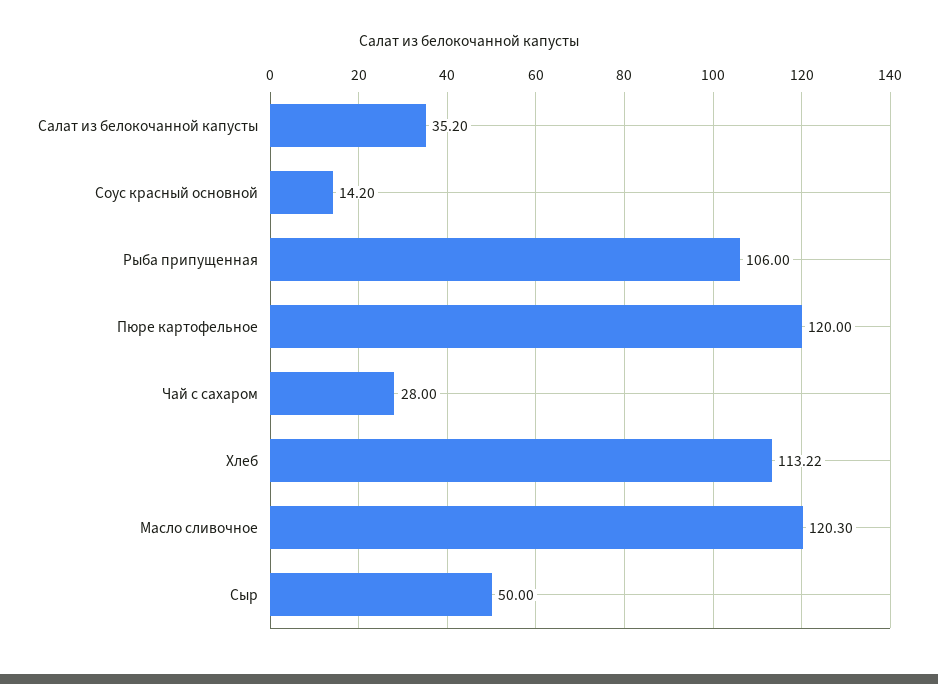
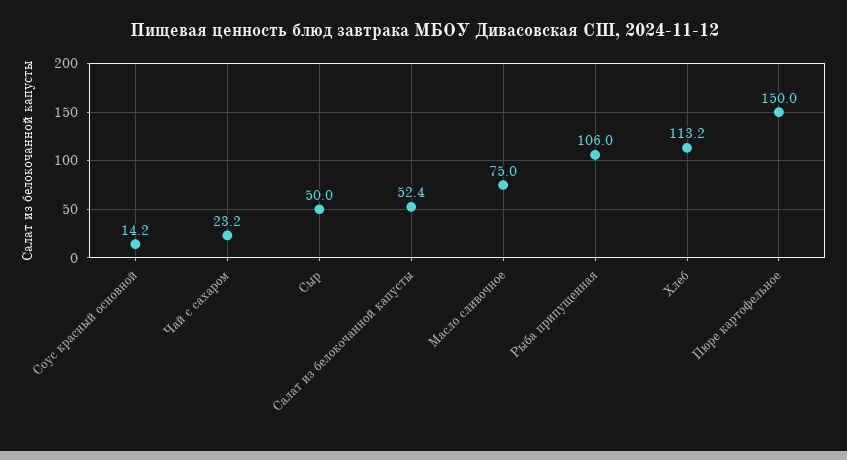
Салат из белокочанной капусты: 35.2 -> 52.4
Пюре картофельное: 120 -> 150
Чай с сахаром: 28 -> 23.2
Масло сливочное: 120.3 -> 75

